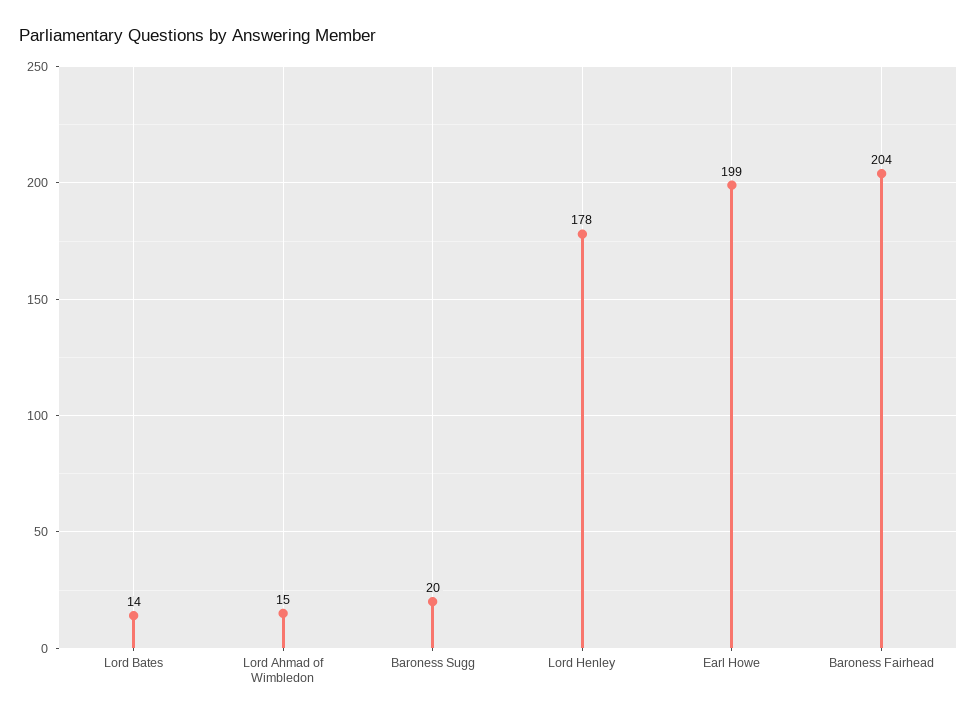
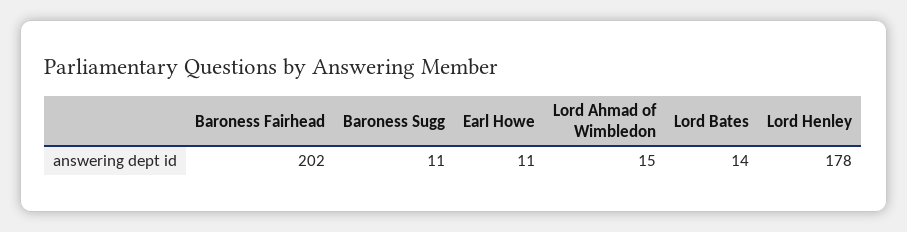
Baroness Sugg: 20 -> 11
Earl Howe: 199 -> 11
Baroness Fairhead: 204 -> 202

